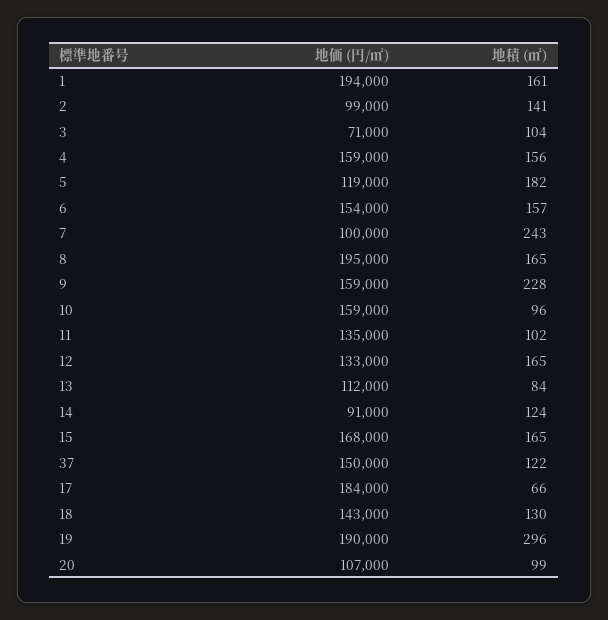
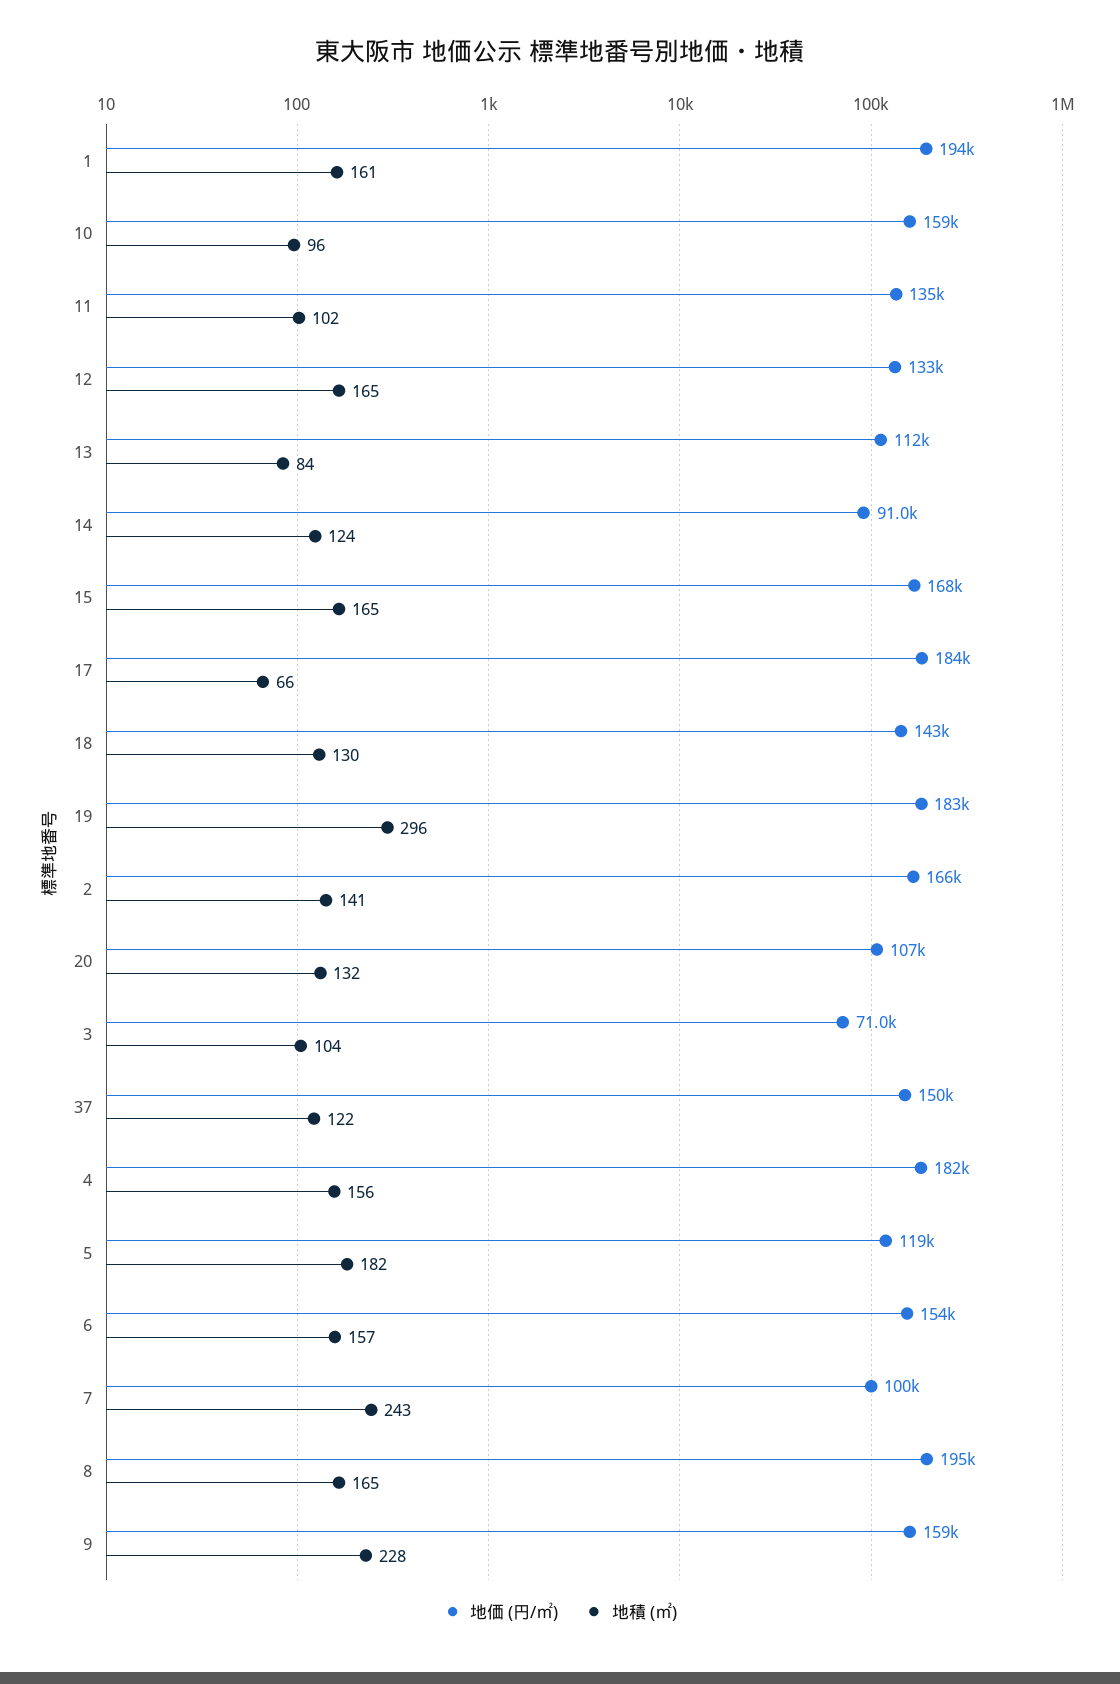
地価 (円/㎡), 2: 99000 -> 166000
地価 (円/㎡), 4: 159000 -> 182000
地価 (円/㎡), 19: 190000 -> 183000
地積 (㎡), 20: 99 -> 132

